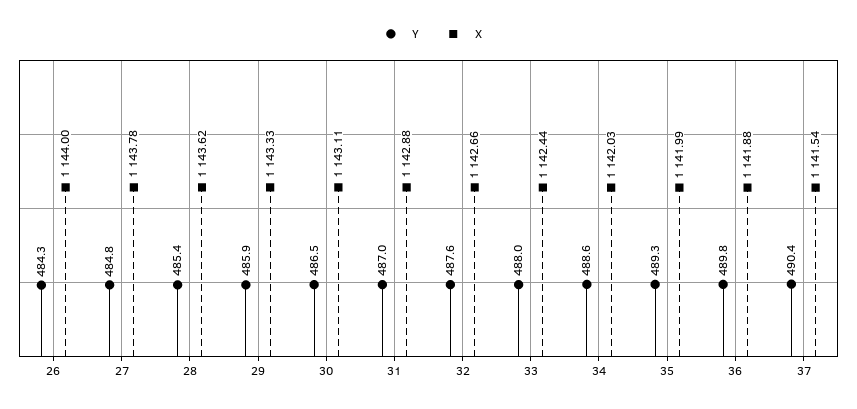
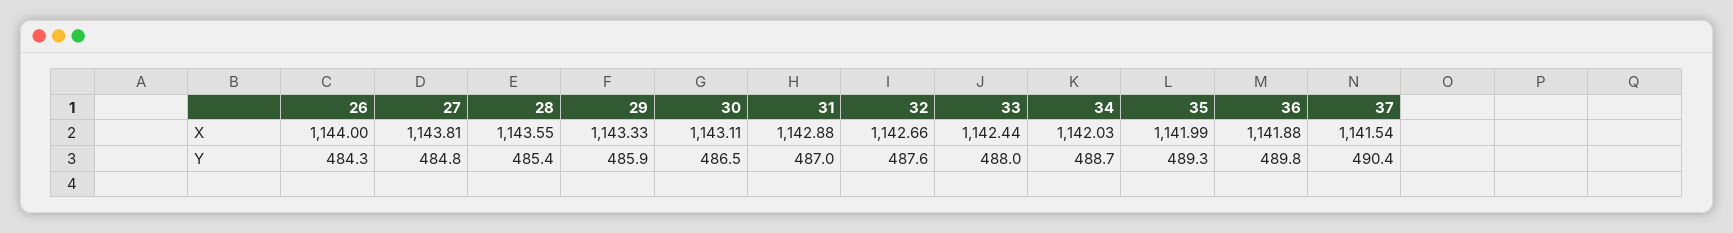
X, 27: 1143.78 -> 1143.81
X, 28: 1143.62 -> 1143.55
Y, 34: 488.6 -> 488.7

